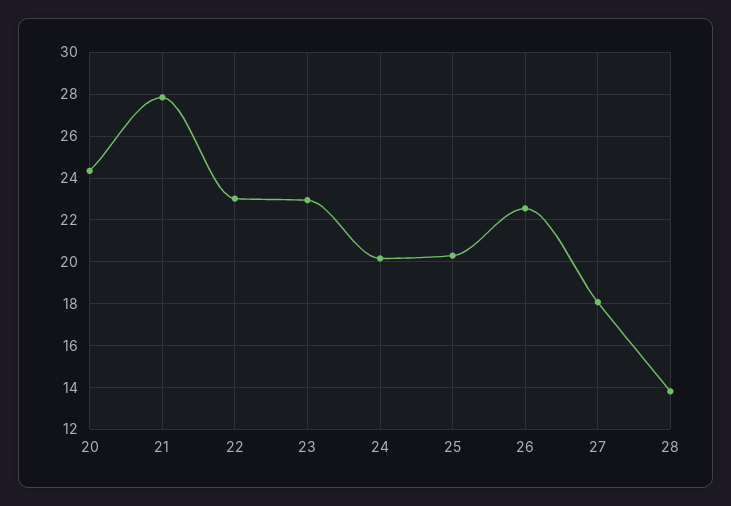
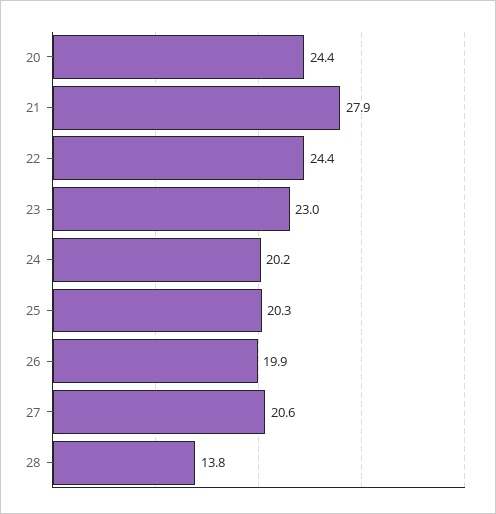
22: 23 -> 24.4
26: 22.5 -> 19.9
27: 18 -> 20.6

